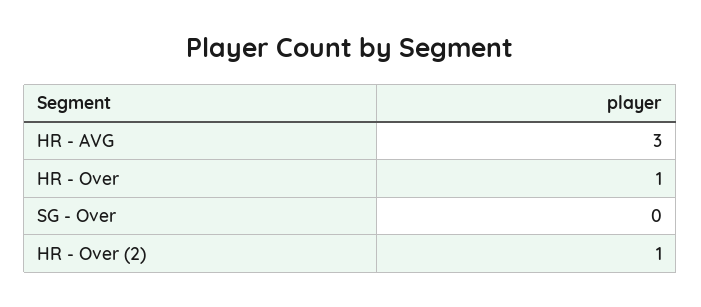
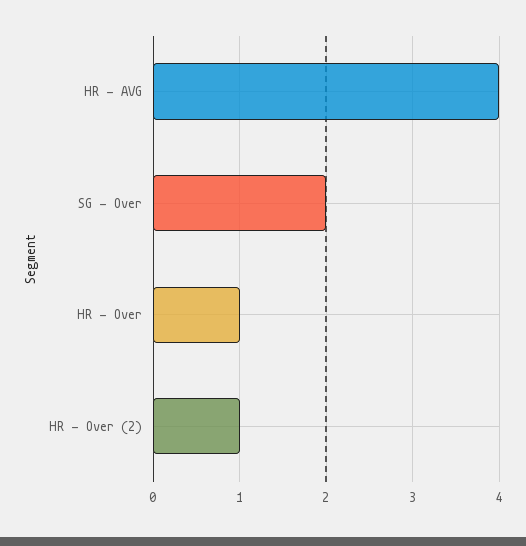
HR - AVG: 3 -> 4
SG - Over: 0 -> 2

